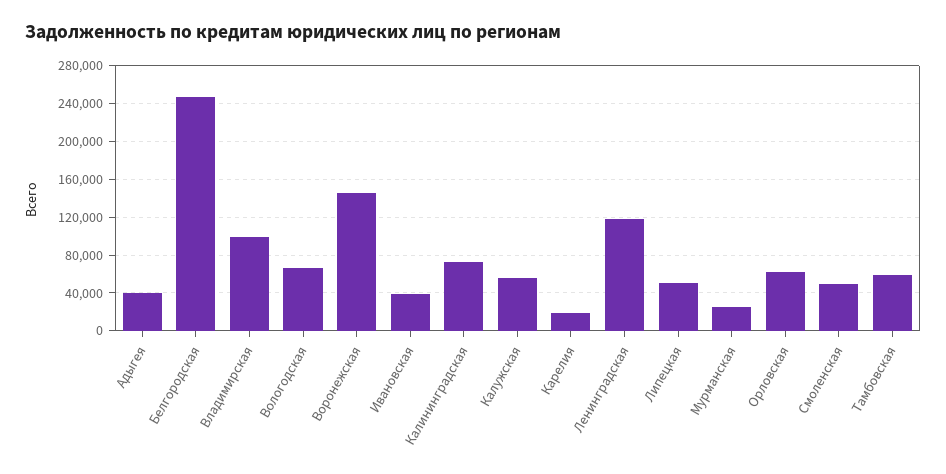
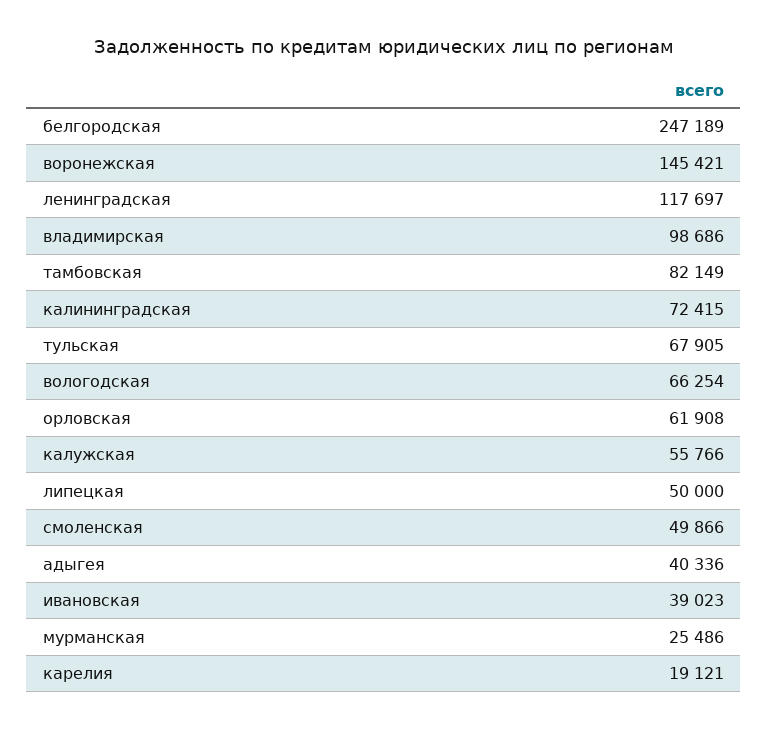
Тамбовская: 60000 -> 82149
тульская: none -> 67905

